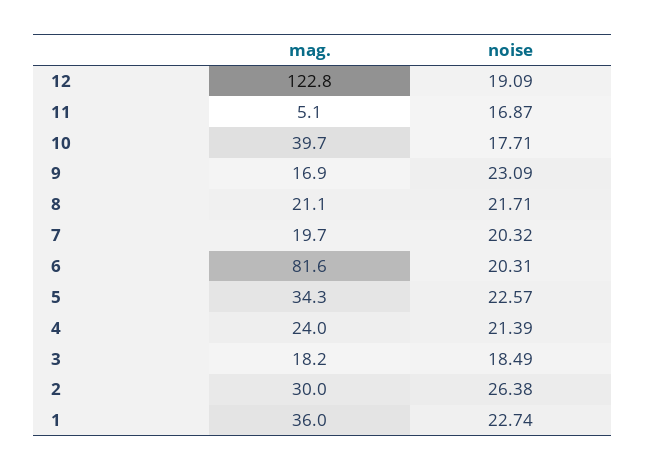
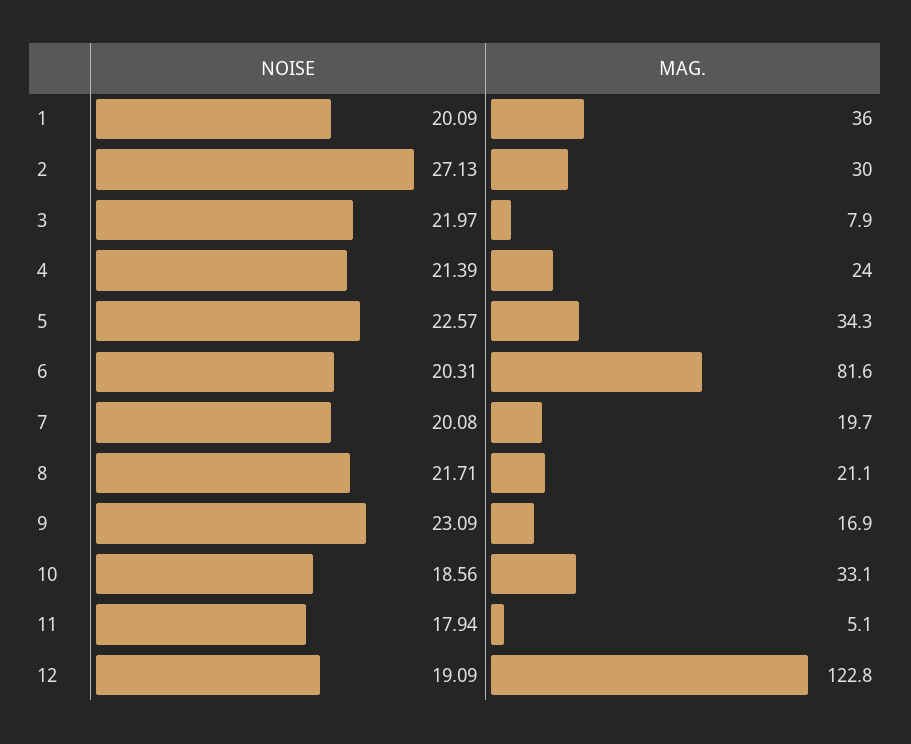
noise, 11: 16.87 -> 17.94
mag., 10: 39.7 -> 33.1
noise, 10: 17.71 -> 18.56
noise, 7: 20.32 -> 20.08
mag., 3: 18.2 -> 7.9
noise, 3: 18.49 -> 21.97
noise, 2: 26.38 -> 27.13
noise, 1: 22.74 -> 20.09

